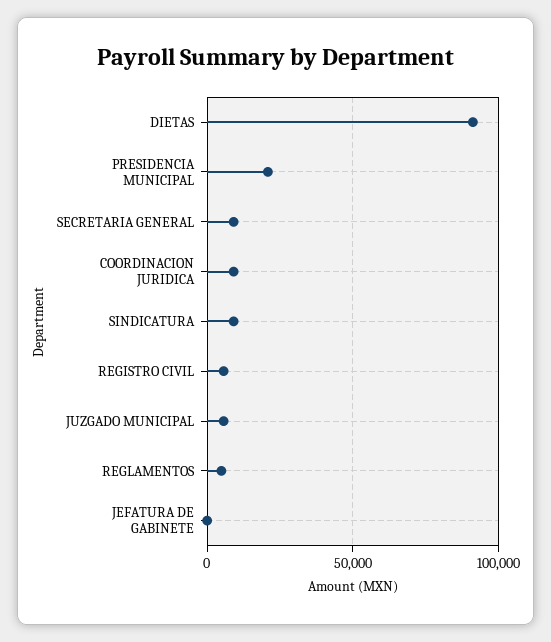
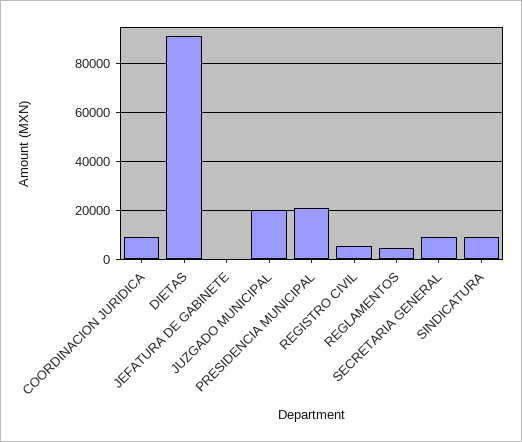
JUZGADO MUNICIPAL: 5000 -> 20000

